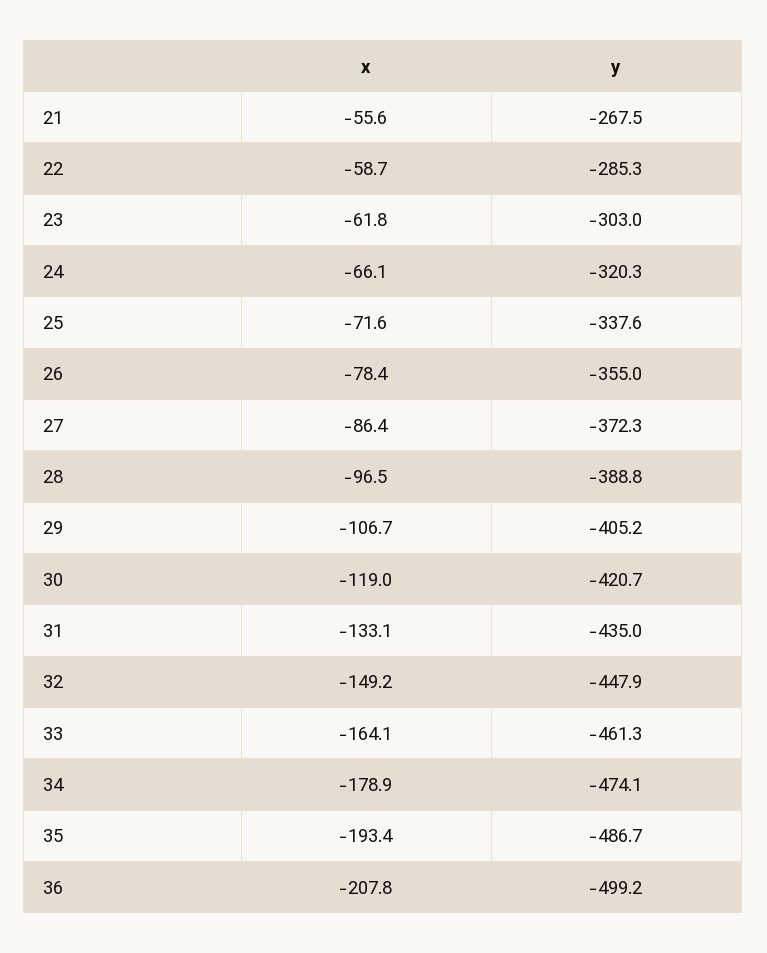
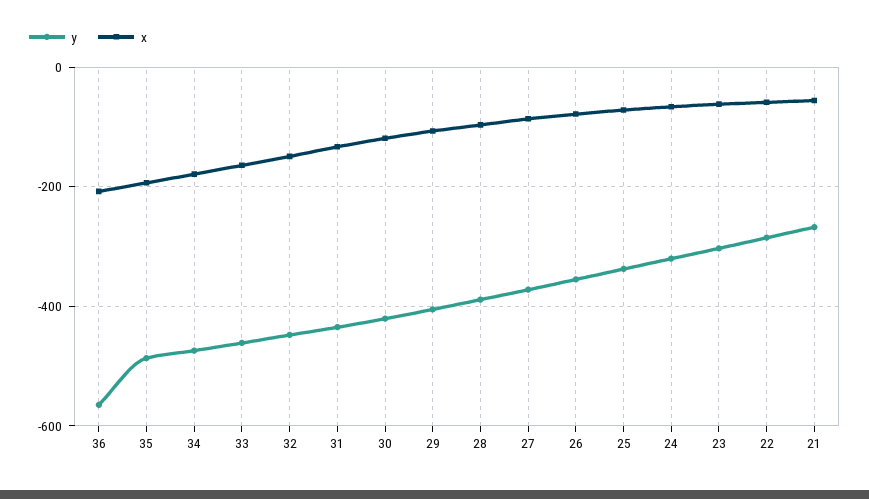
y, 36: -499.2 -> -560

